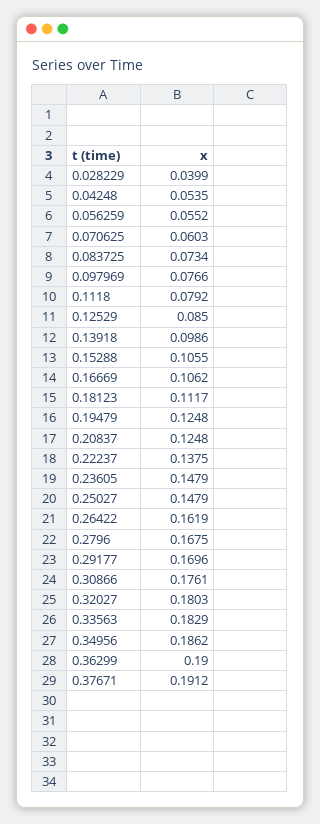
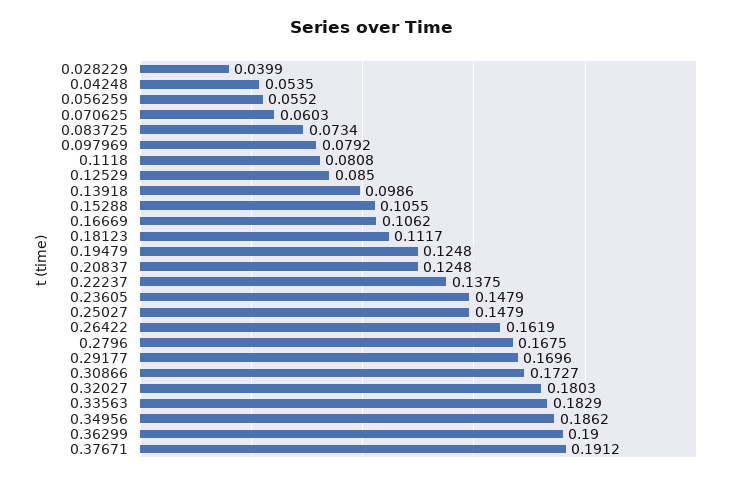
0.097969: 0.0766 -> 0.0792
0.1118: 0.0792 -> 0.0808
0.30866: 0.1761 -> 0.1727

